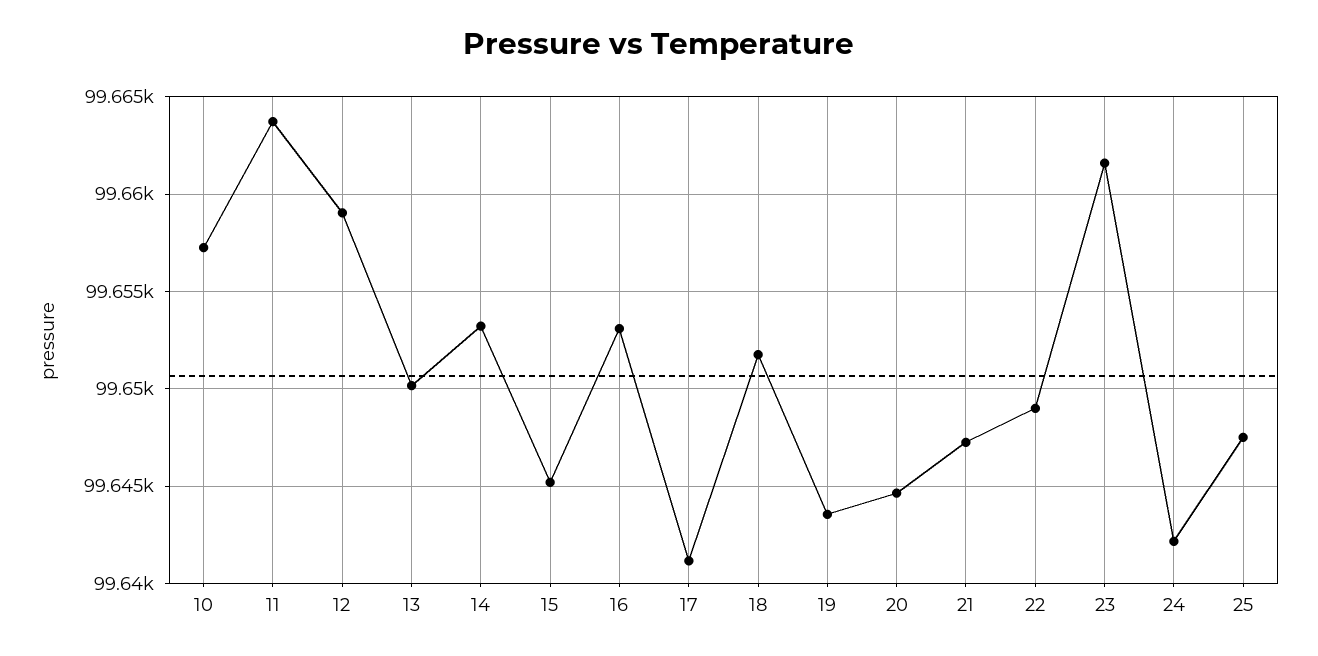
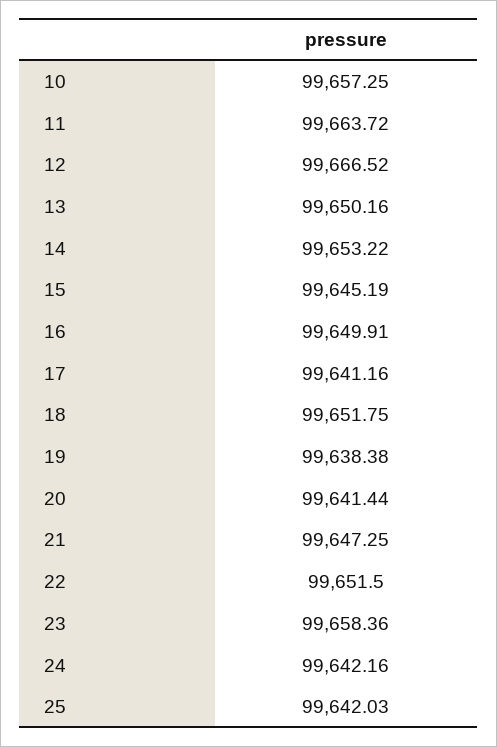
12: 99659 -> 99666.52
16: 99653 -> 99649.91
19: 99643.5 -> 99638.38
20: 99644.5 -> 99641.44
22: 99649 -> 99651.5
23: 99661.5 -> 99658.36
25: 99647.5 -> 99642.03

